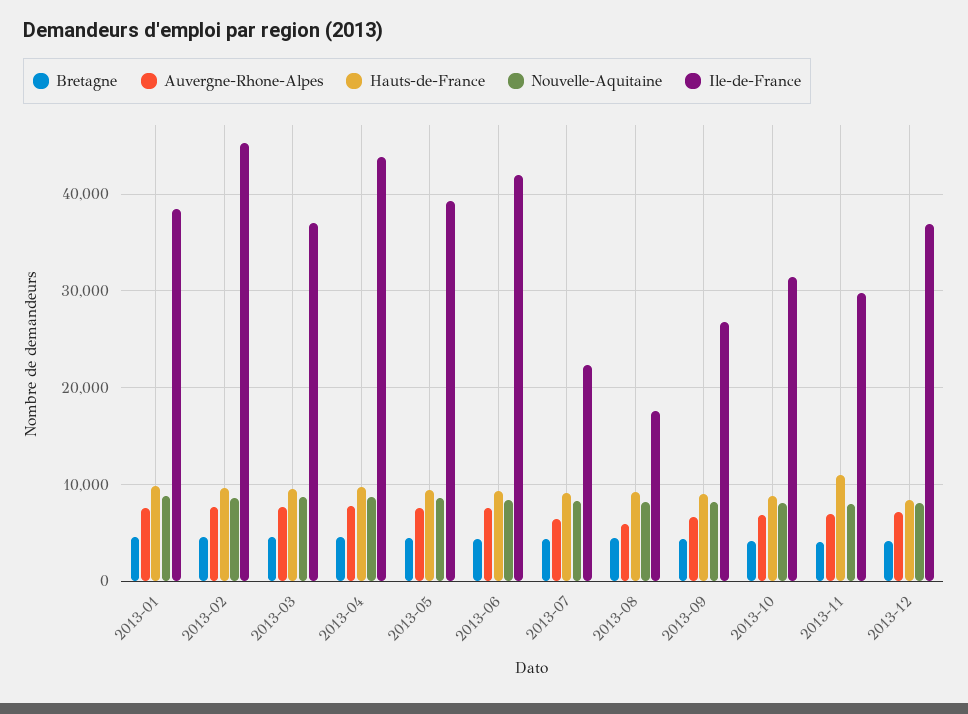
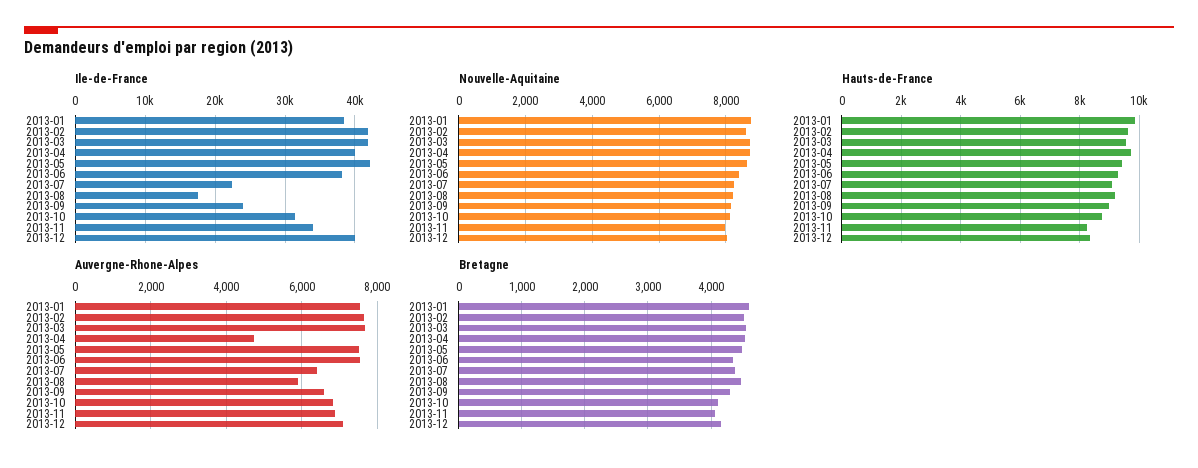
Ile-de-France, 2013-02: 45000 -> 42000
Ile-de-France, 2013-03: 37000 -> 42000
Auvergne-Rhone-Alpes, 2013-04: 8000 -> 4800
Ile-de-France, 2013-04: 44000 -> 40000
Ile-de-France, 2013-05: 39000 -> 42000
Ile-de-France, 2013-06: 42000 -> 38000
Ile-de-France, 2013-09: 27000 -> 24000
Hauts-de-France, 2013-11: 11000 -> 8250
Ile-de-France, 2013-11: 30000 -> 34000
Ile-de-France, 2013-12: 37000 -> 40000

